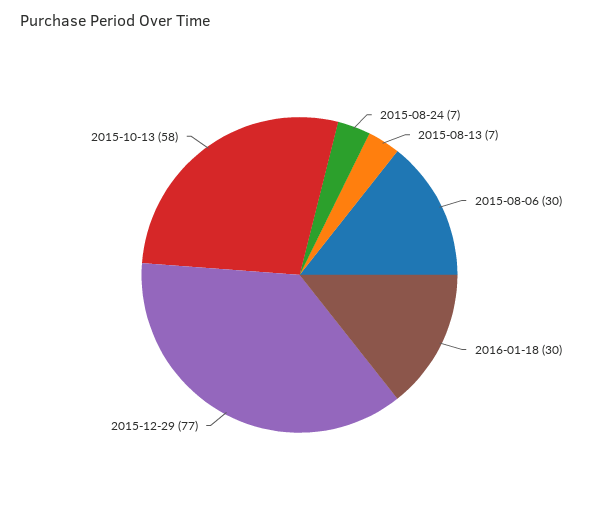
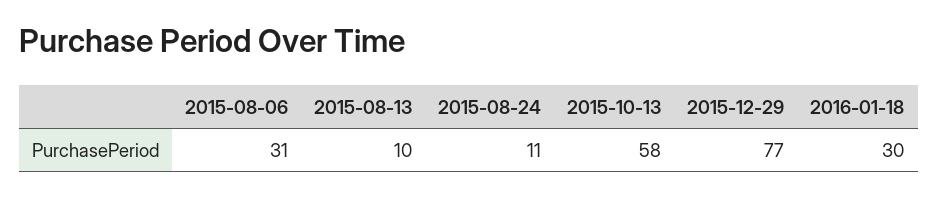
2015-08-24: 7 -> 11
2015-08-13: 7 -> 10
2015-08-06: 30 -> 31

